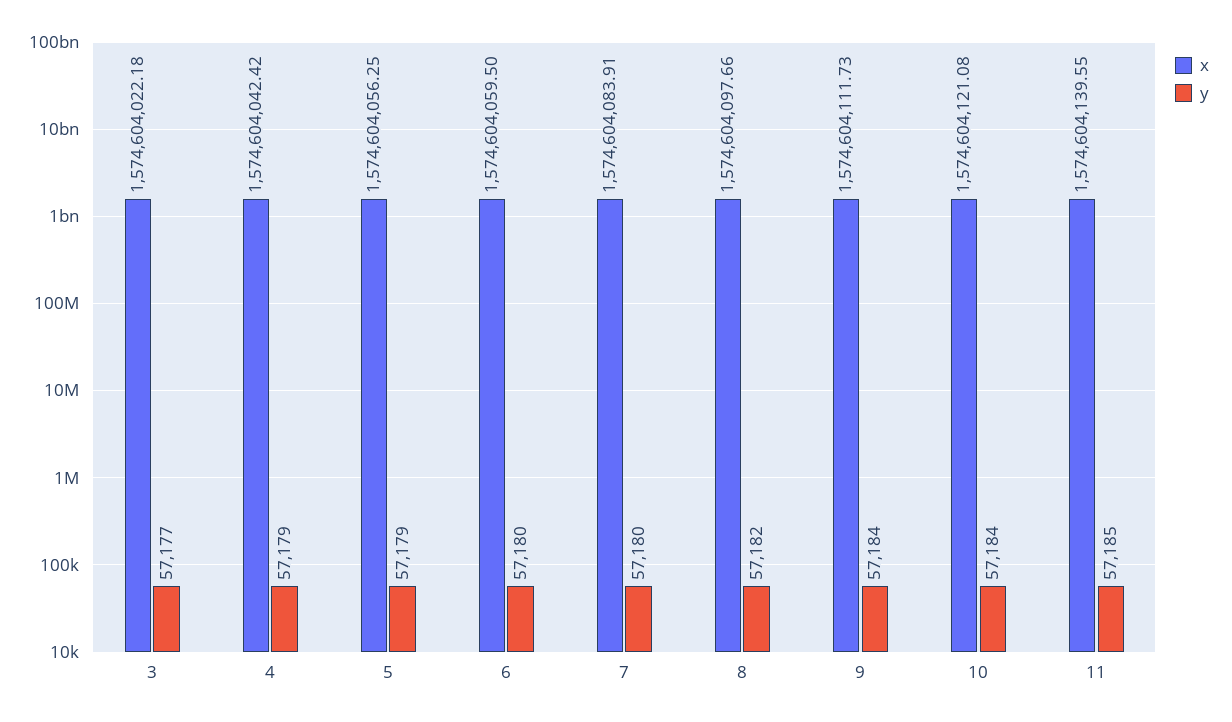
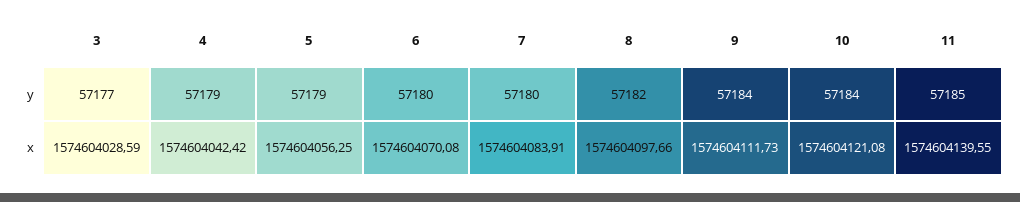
x, 3: 1574604022.18 -> 1574604028.59
x, 6: 1574604059.5 -> 1574604070.08

